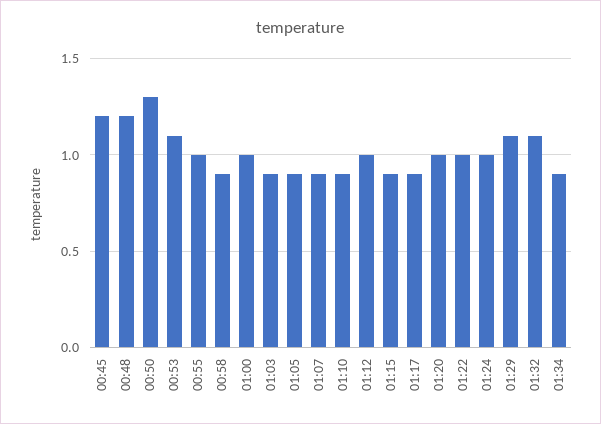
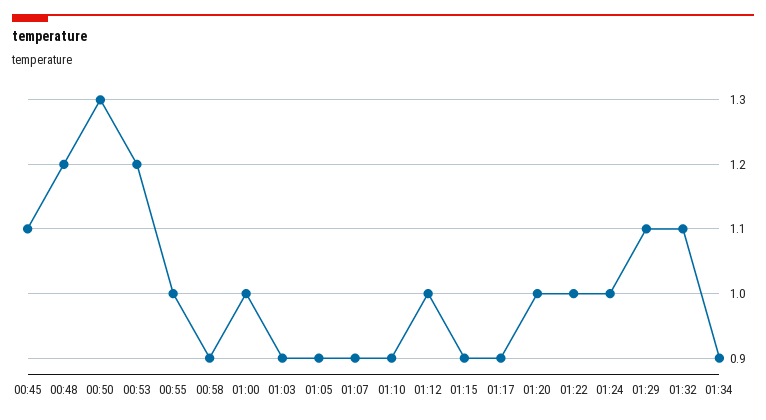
00:45: 1.2 -> 1.1
00:53: 1.1 -> 1.2

